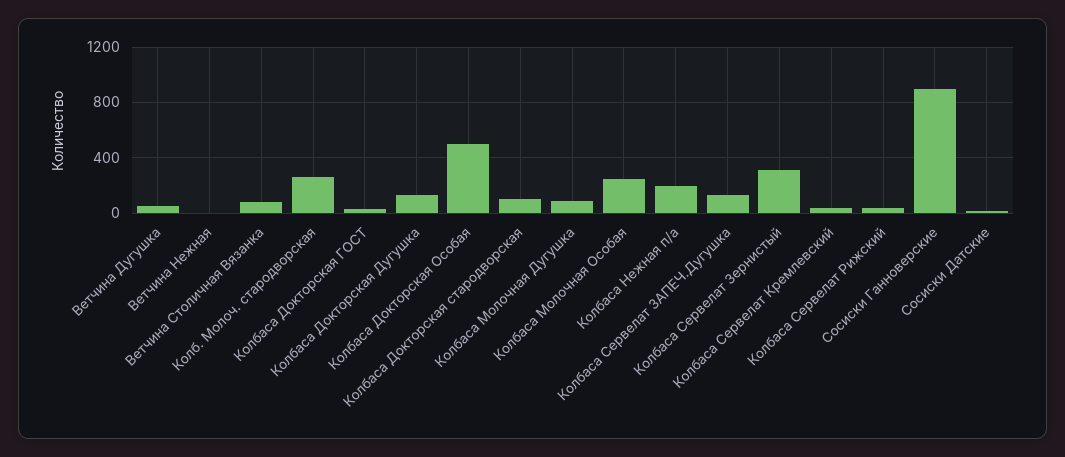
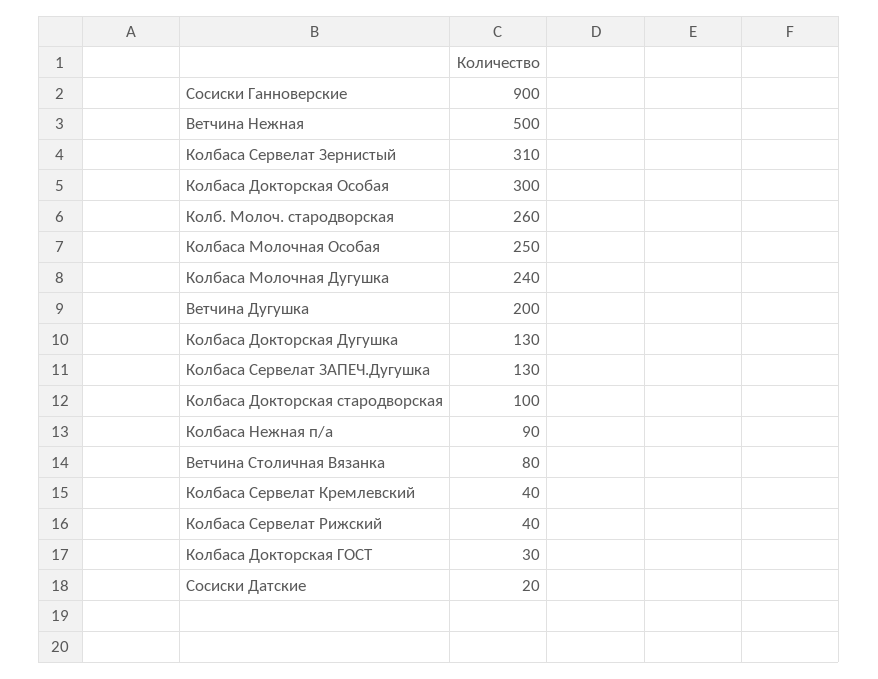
Ветчина Дугушка: 50 -> 200
Ветчина Нежная: 0 -> 500
Колбаса Докторская Особая: 500 -> 300
Колбаса Молочная Дугушка: 100 -> 240
Колбаса Нежная п/а: 200 -> 90

